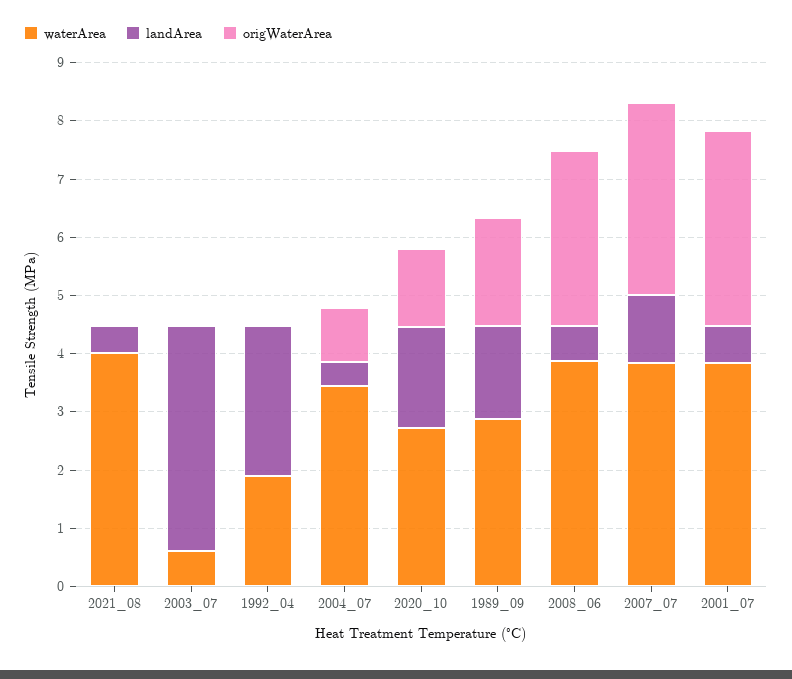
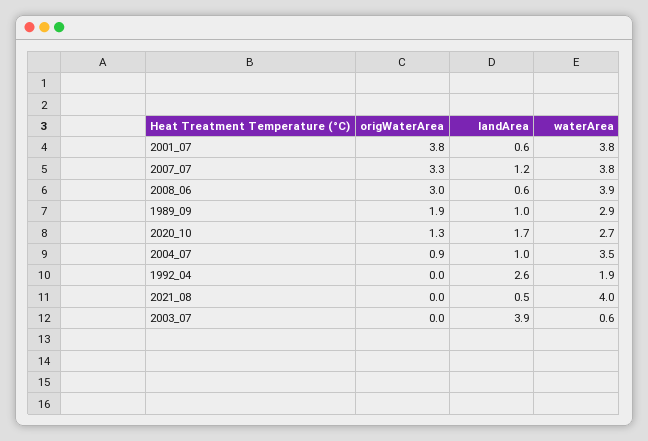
landArea, 2004_07: 0.4 -> 1
landArea, 1989_09: 1.6 -> 1
origWaterArea, 2001_07: 3.4 -> 3.8

